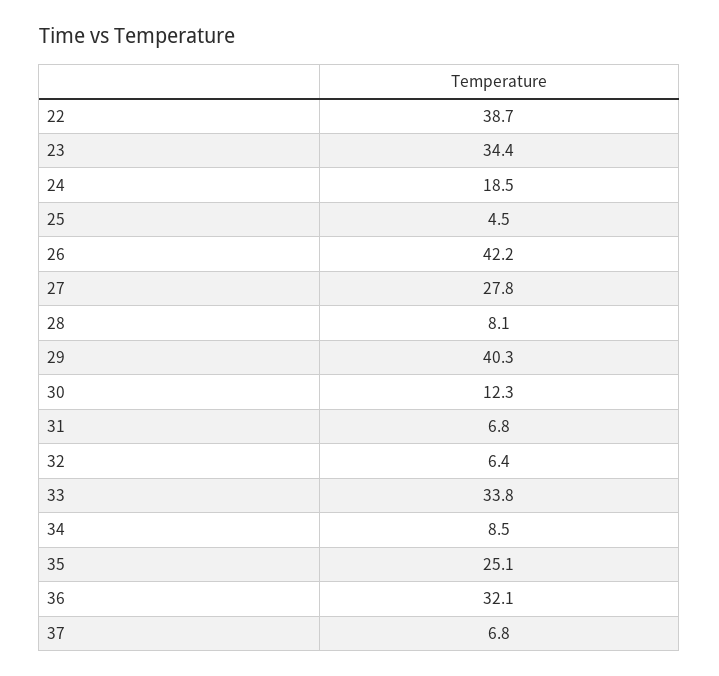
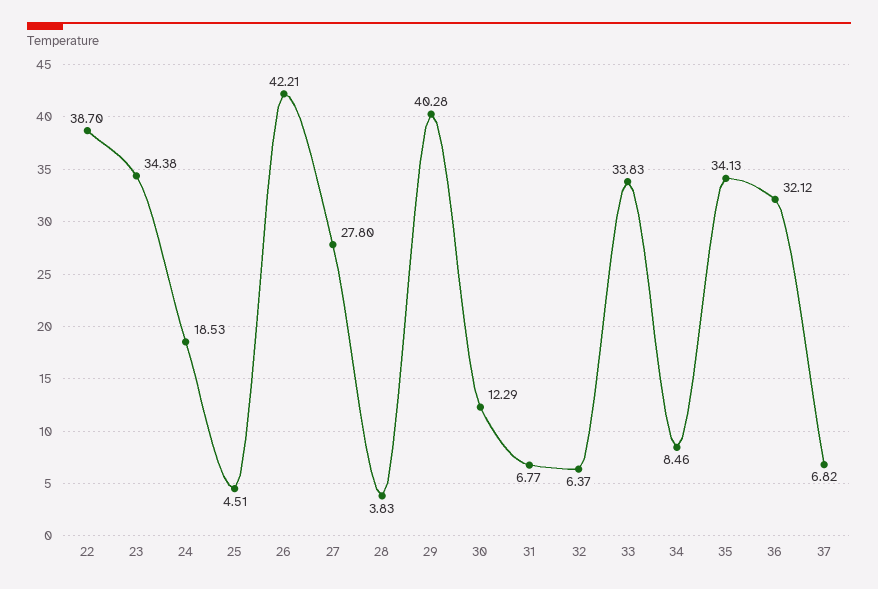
28: 8.1 -> 3.83
35: 25.1 -> 34.13

